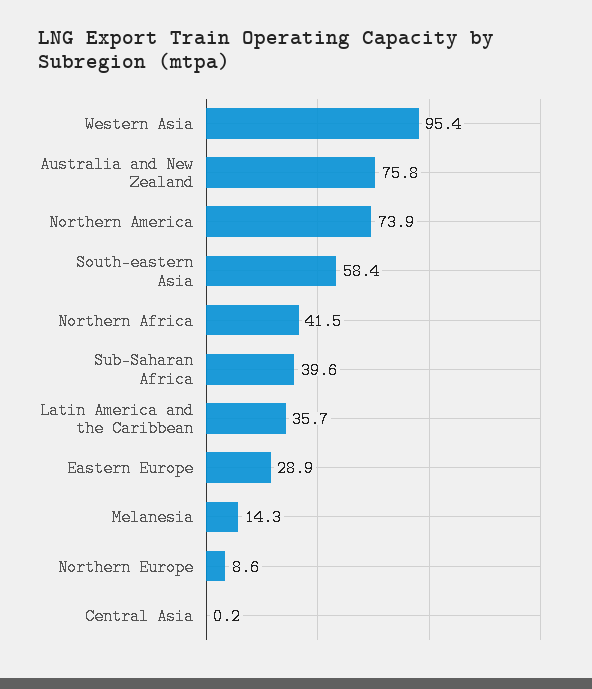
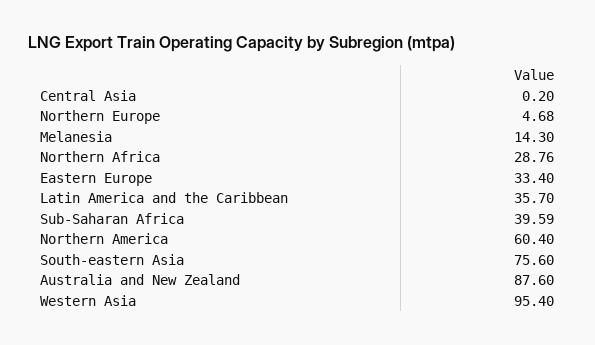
Australia and New Zealand: 75.8 -> 87.6
Northern America: 73.9 -> 60.4
South-eastern Asia: 58.4 -> 75.6
Northern Africa: 41.5 -> 28.76
Eastern Europe: 28.9 -> 33.4
Northern Europe: 8.6 -> 4.68

